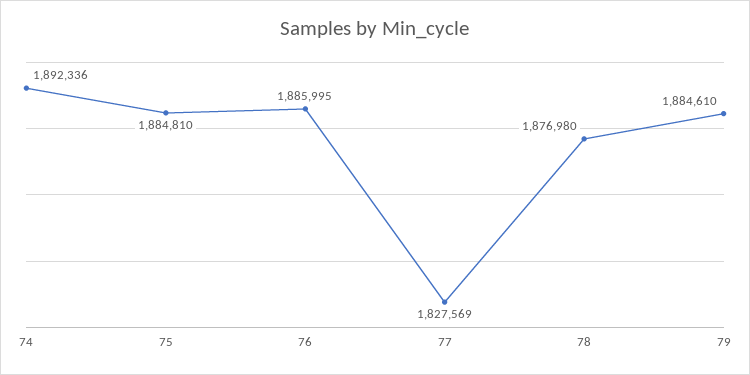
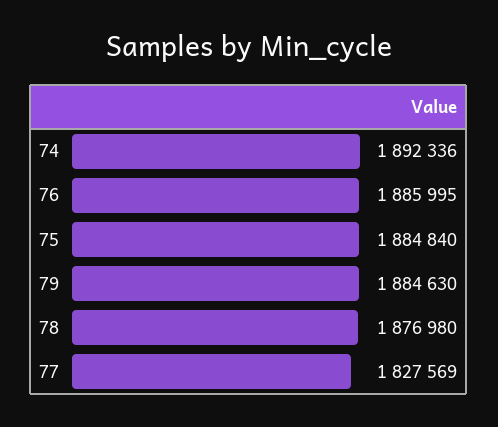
75: 1884810 -> 1884840
79: 1884610 -> 1884630

